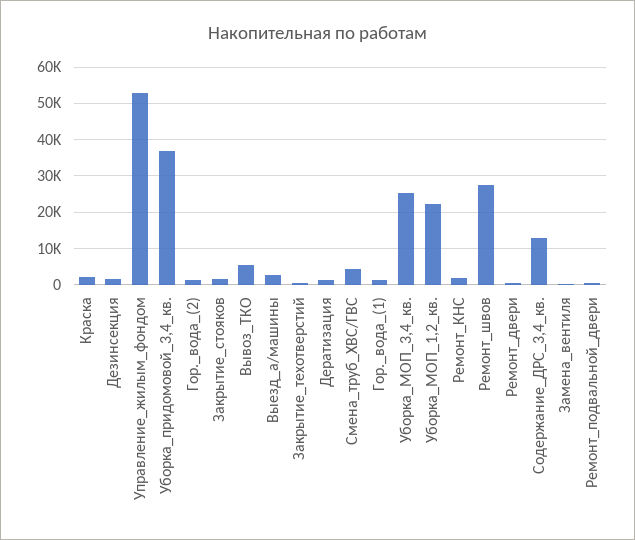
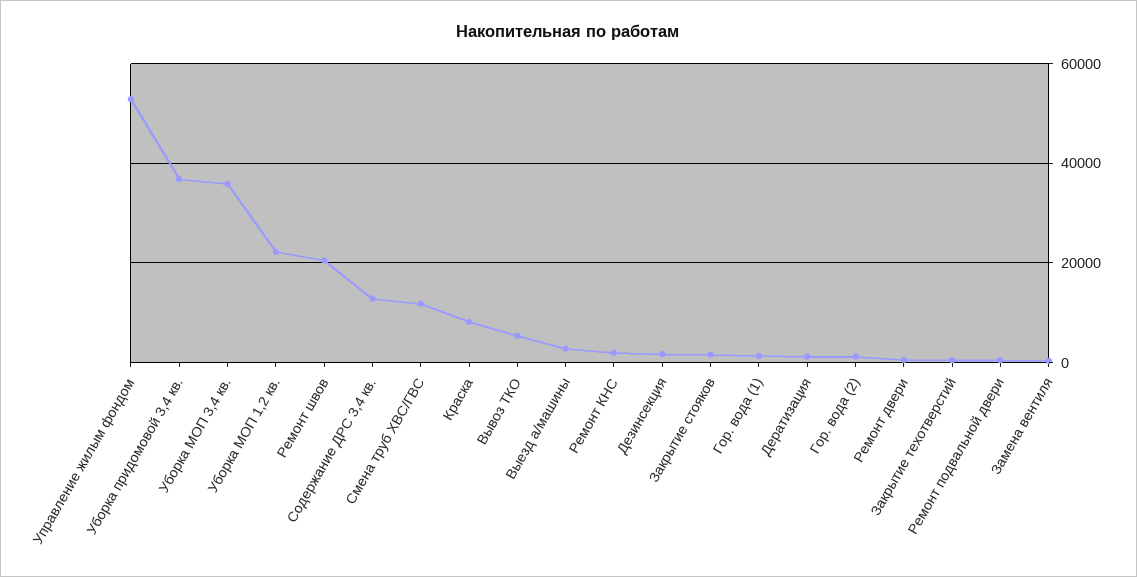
Краска: 2000 -> 8000
Смена_труб_ХВС/ГВС: 4000 -> 12000
Уборка_МОП_3,4_кв.: 26000 -> 36000
Ремонт_швов: 28000 -> 20000

